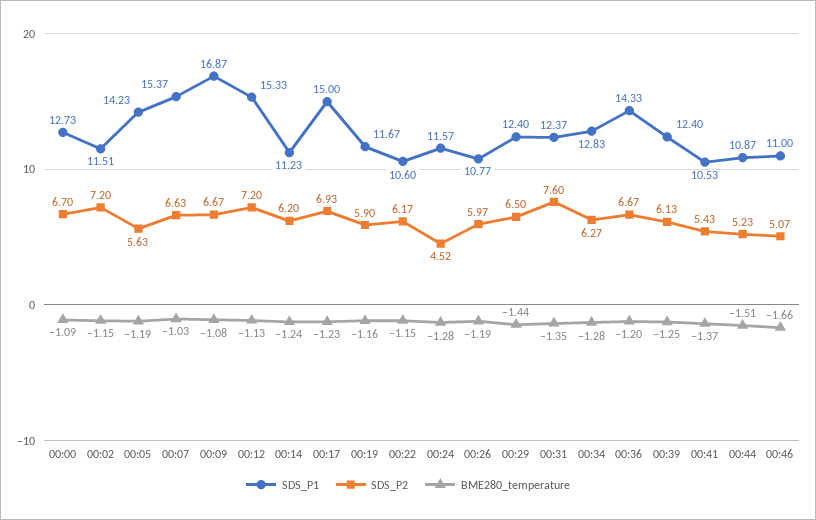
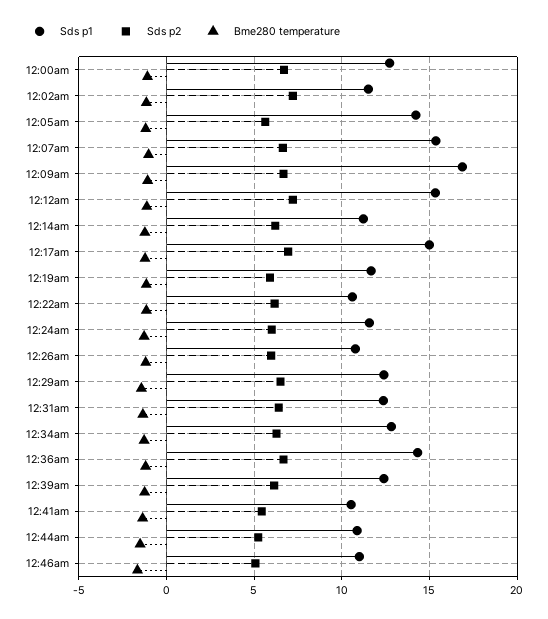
SDS_P2, 00:24: 4.52 -> 6
SDS_P2, 00:31: 7.6 -> 6.5

